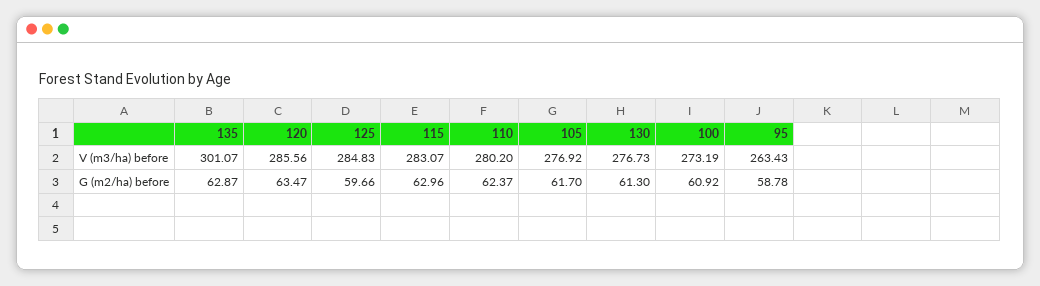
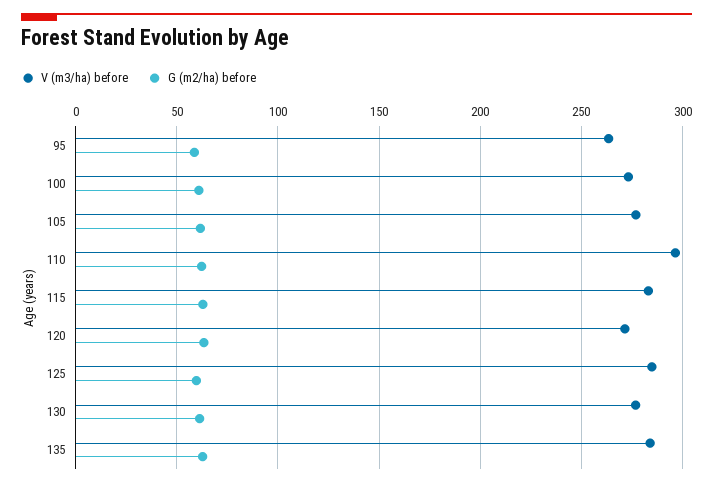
V (m3/ha) before, 135: 301.07 -> 285
V (m3/ha) before, 120: 285.56 -> 270
V (m3/ha) before, 110: 280.2 -> 295

